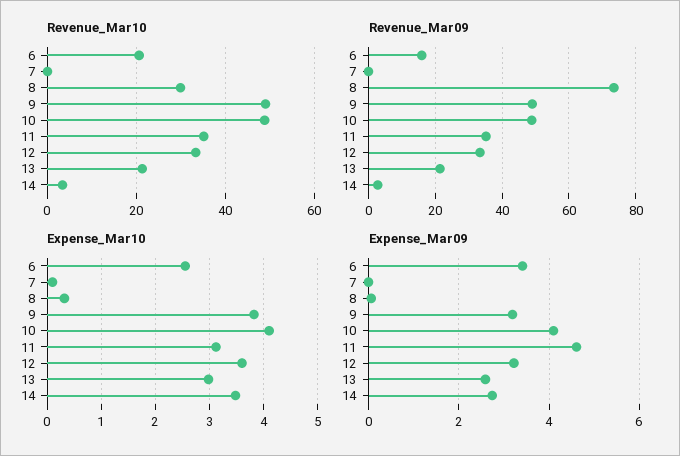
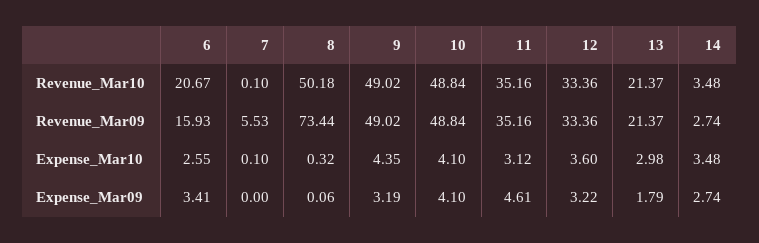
Revenue_Mar10, 8: 30 -> 50.18
Revenue_Mar09, 7: 0 -> 5.53
Expense_Mar10, 9: 3.8 -> 4.35
Expense_Mar09, 13: 2.6 -> 1.79

